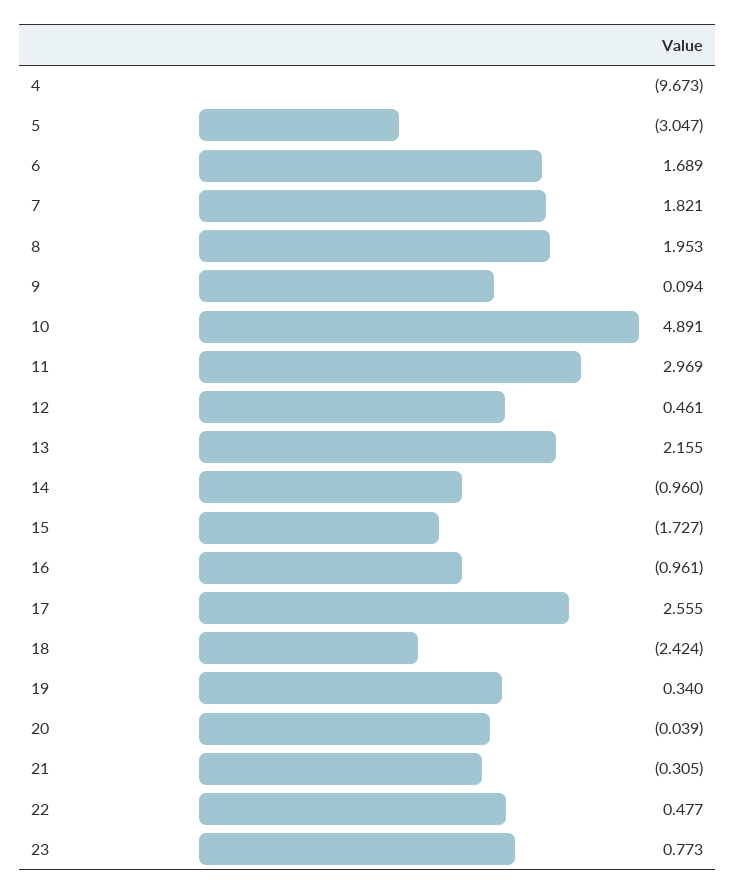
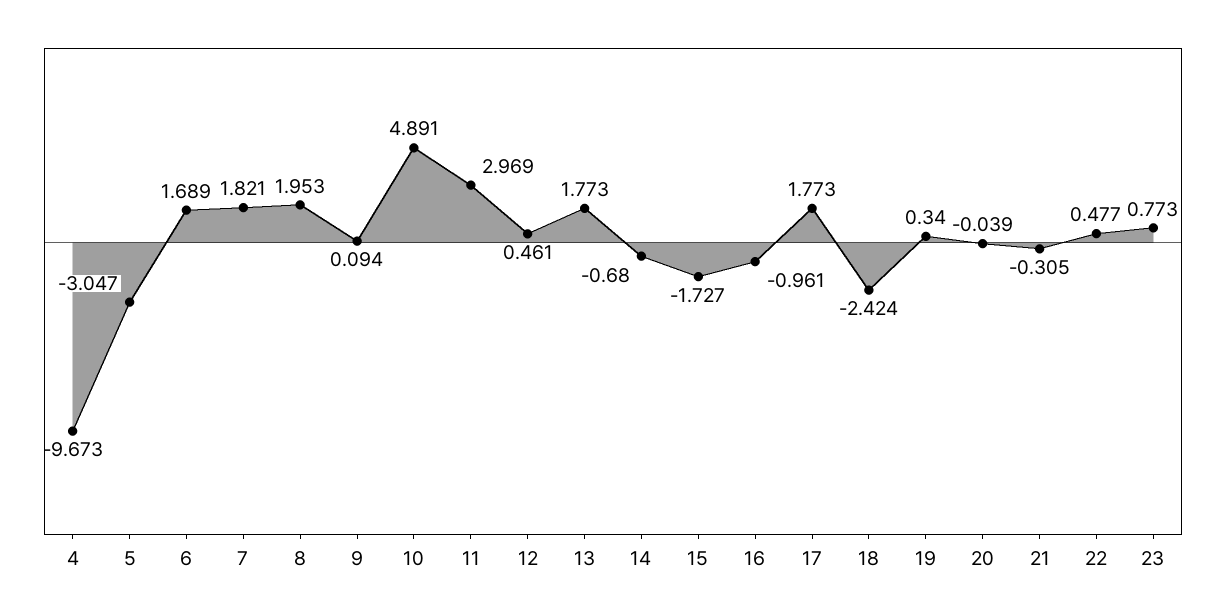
13: 2.155 -> 1.773
14: -0.96 -> -0.68
17: 2.555 -> 1.773

